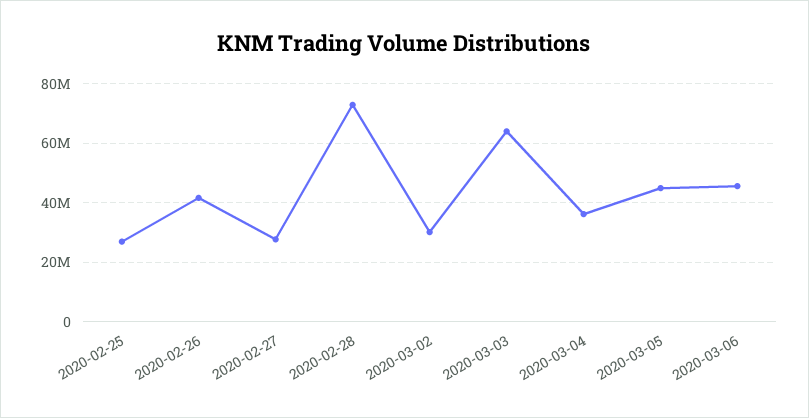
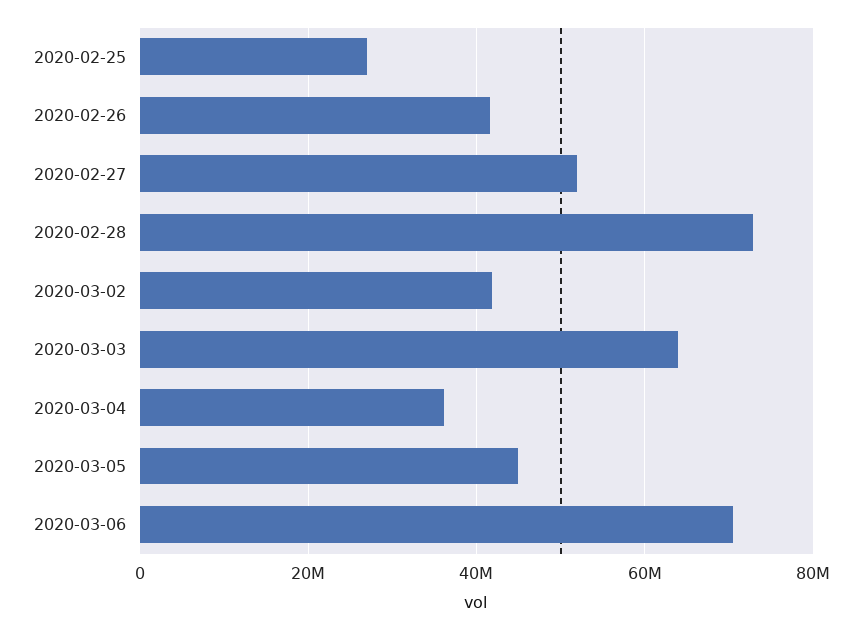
2020-02-27: 27500000 -> 52000000
2020-03-02: 30000000 -> 42000000
2020-03-06: 45000000 -> 70000000

